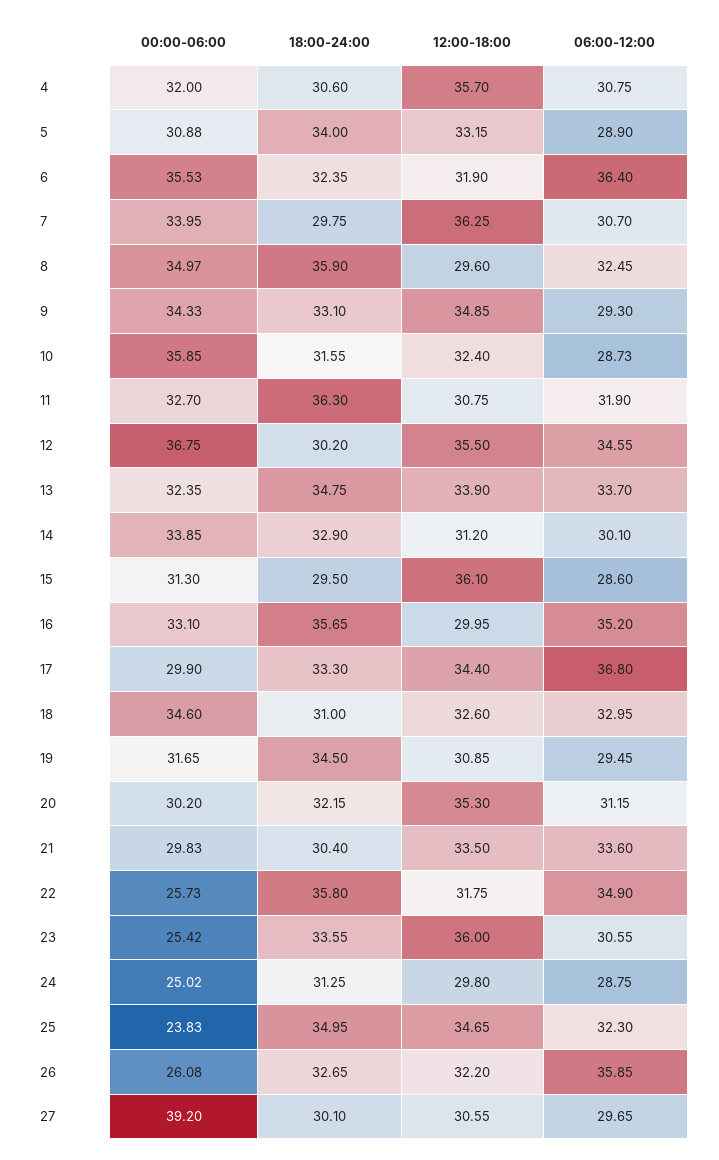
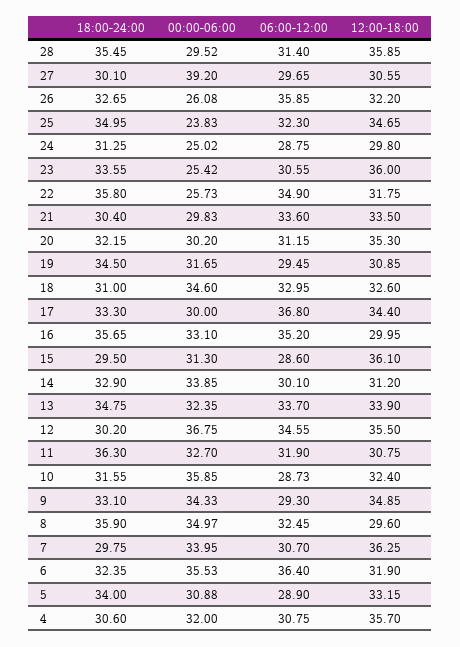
00:00-06:00, 17: 29.9 -> 30
18:00-24:00, 28: none -> 35.45
00:00-06:00, 28: none -> 29.52
06:00-12:00, 28: none -> 31.4
12:00-18:00, 28: none -> 35.85

